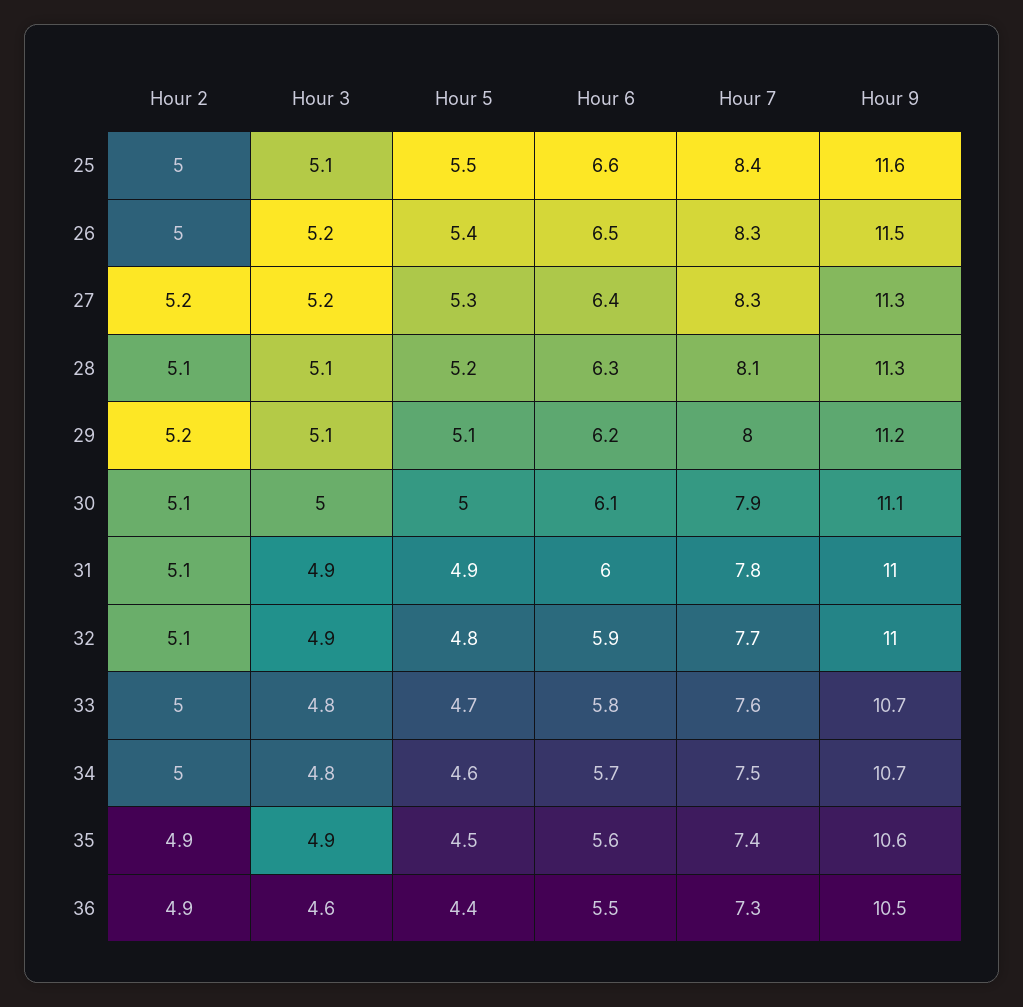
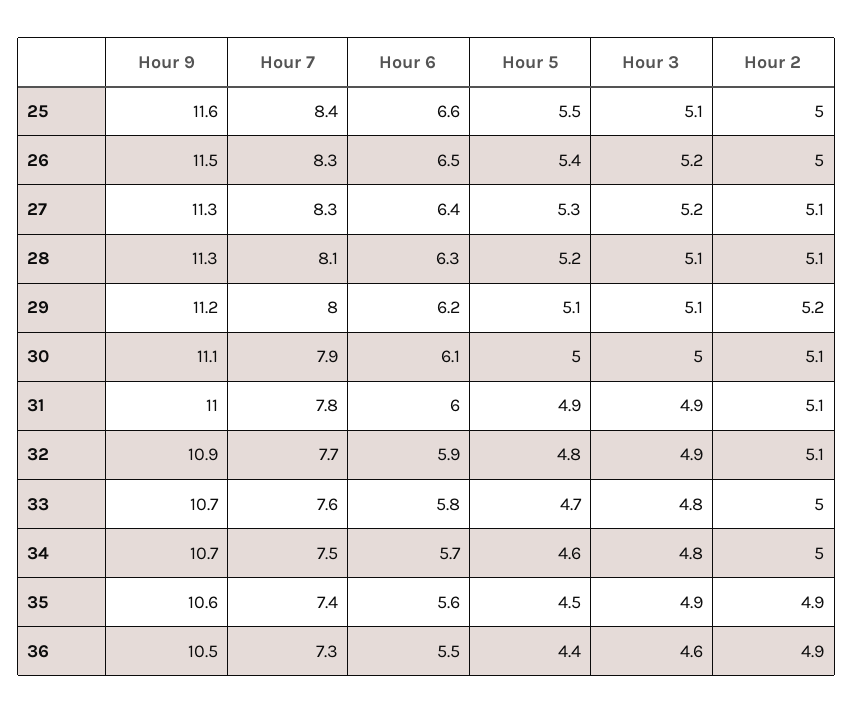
Hour 2, 27: 5.2 -> 5.1
Hour 9, 32: 11 -> 10.9

